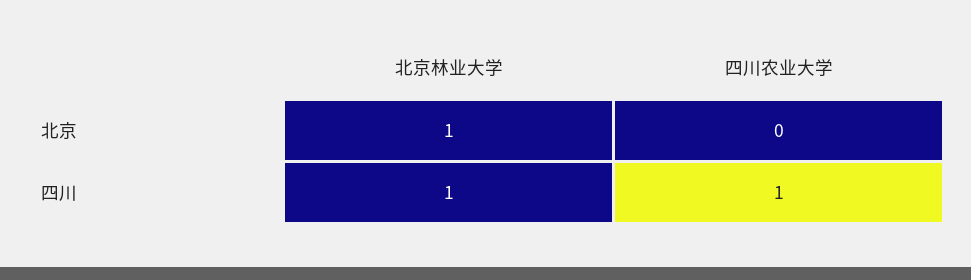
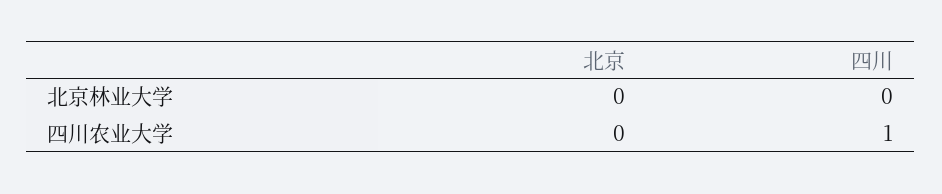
北京林业大学, 北京: 1 -> 0
北京林业大学, 四川: 1 -> 0

